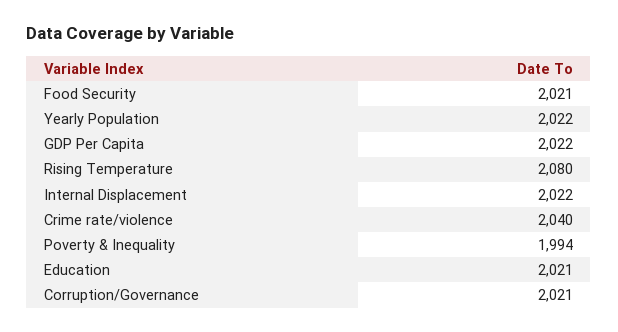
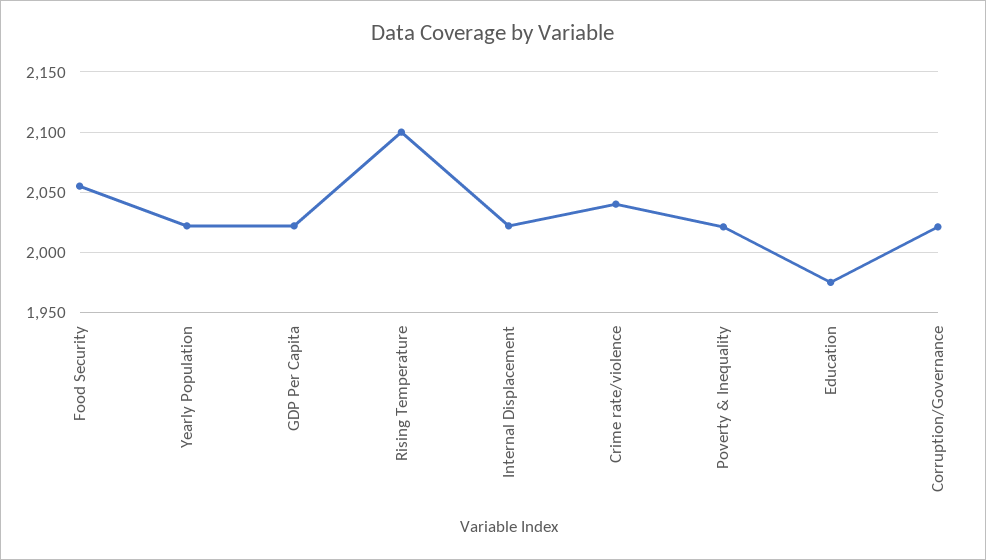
Food Security: 2021 -> 2055
Rising Temperature: 2080 -> 2100
Poverty & Inequality: 1994 -> 2020
Education: 2021 -> 1975

